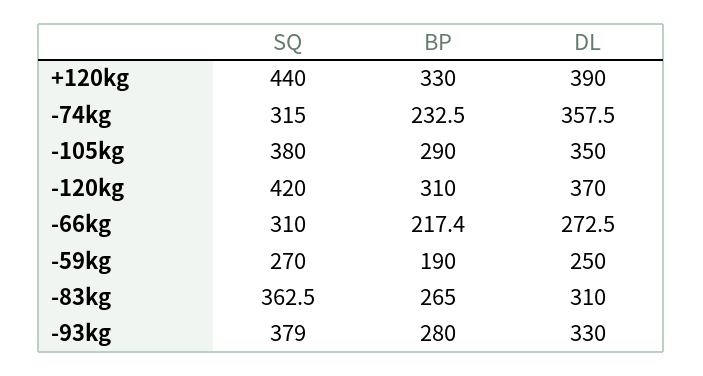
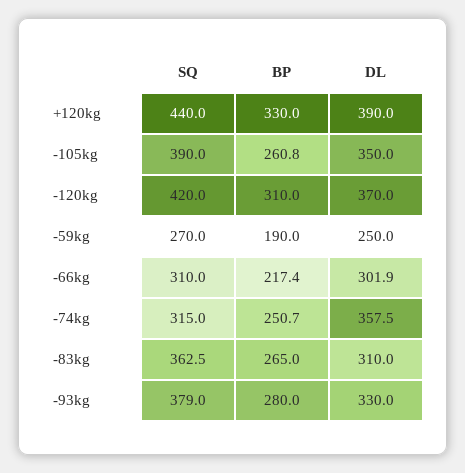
BP, -74kg: 232.5 -> 250.7
SQ, -105kg: 380 -> 390
BP, -105kg: 290 -> 260.8
DL, -66kg: 272.5 -> 301.9

